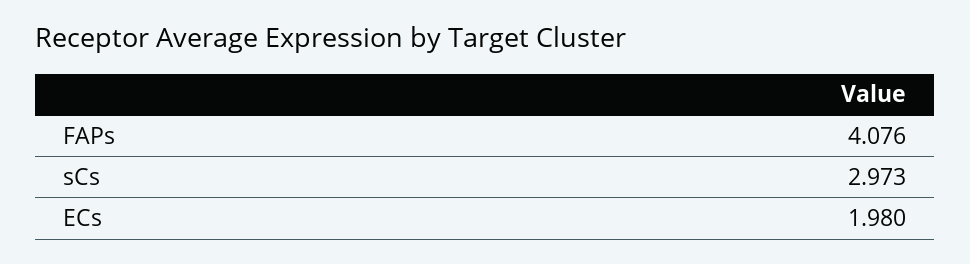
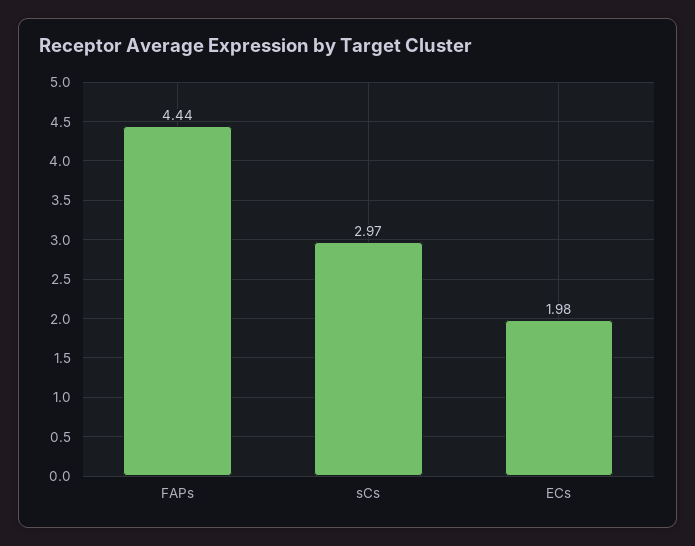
FAPs: 4.076 -> 4.44

